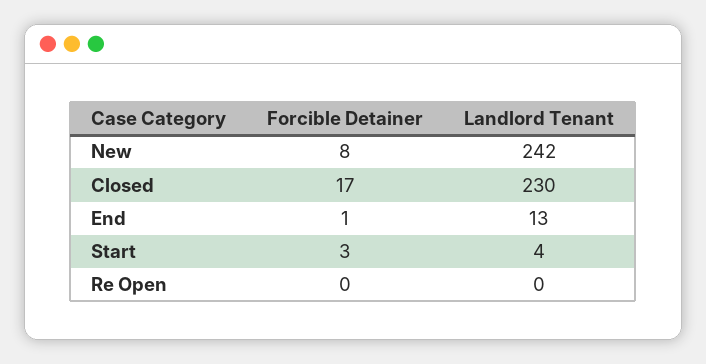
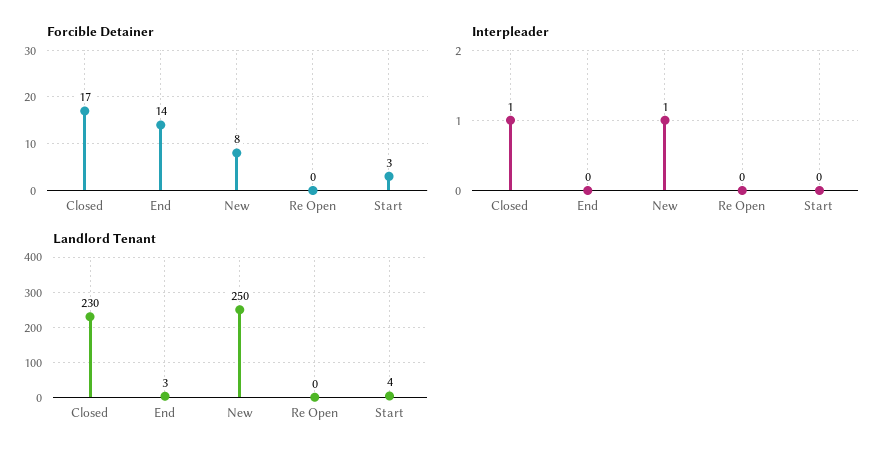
Landlord Tenant, New: 242 -> 250
Forcible Detainer, End: 1 -> 14
Landlord Tenant, End: 13 -> 3
Interpleader, Closed: none -> 1
Interpleader, End: none -> 0
Interpleader, New: none -> 1
Interpleader, Re Open: none -> 0
Interpleader, Start: none -> 0

